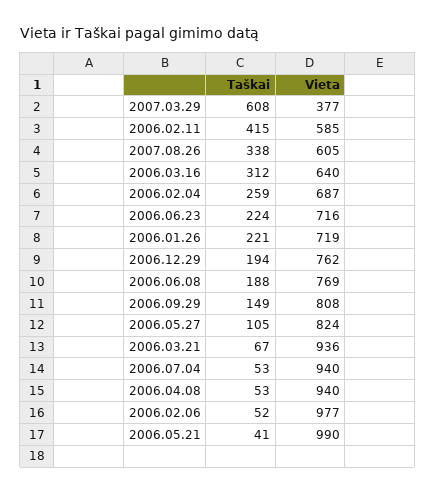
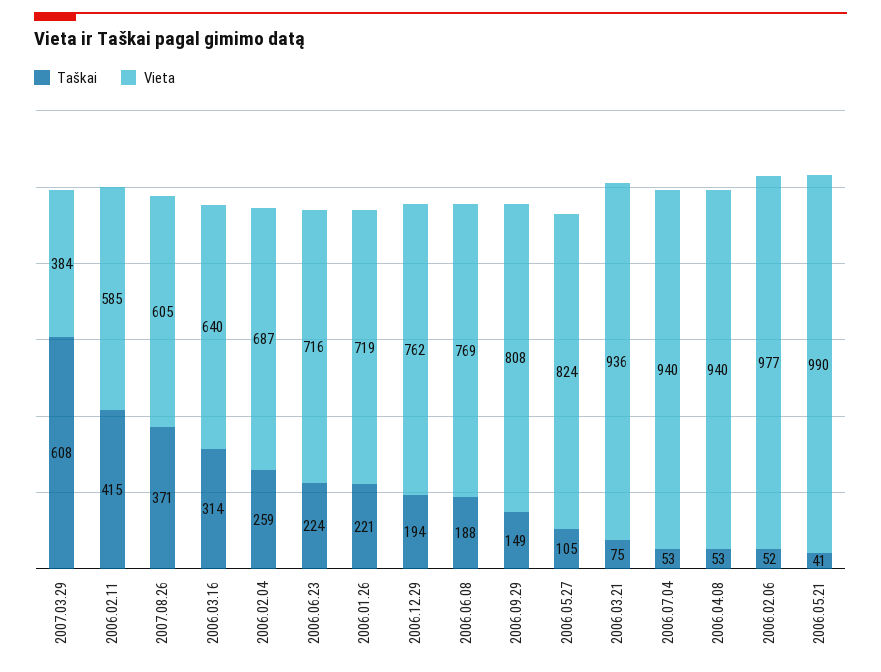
Vieta, 2007.03.29: 377 -> 384
Taškai, 2007.08.26: 338 -> 371
Taškai, 2006.03.16: 312 -> 314
Taškai, 2006.03.21: 67 -> 75

